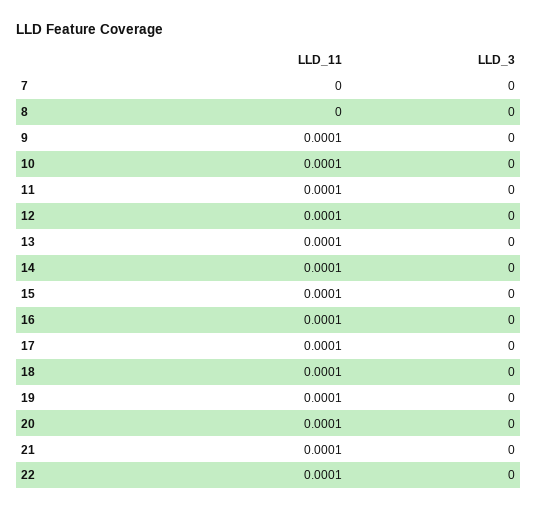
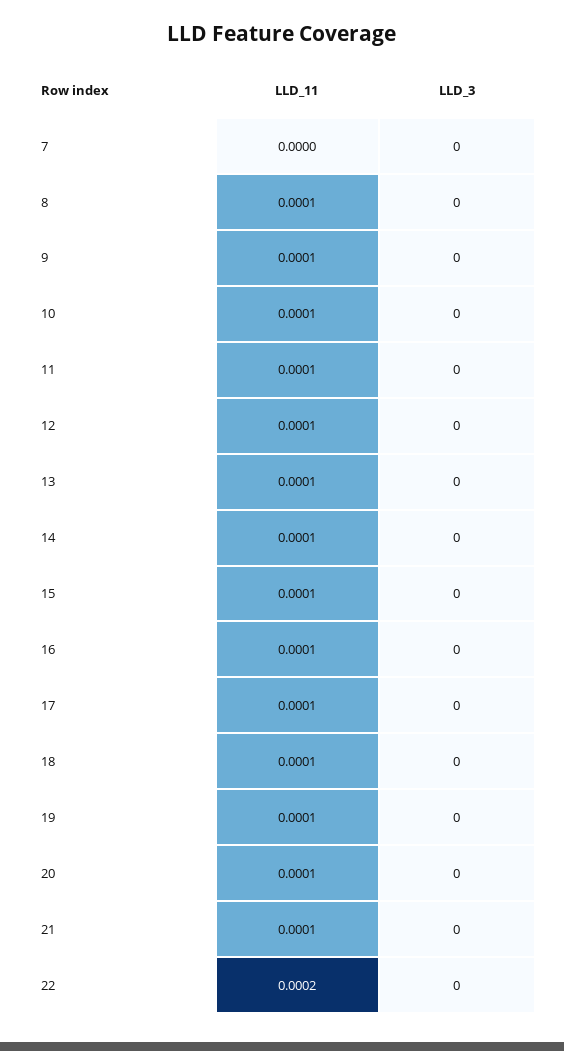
LLD_11, 8: 0 -> 0.0001
LLD_11, 22: 0.0001 -> 0.0002

